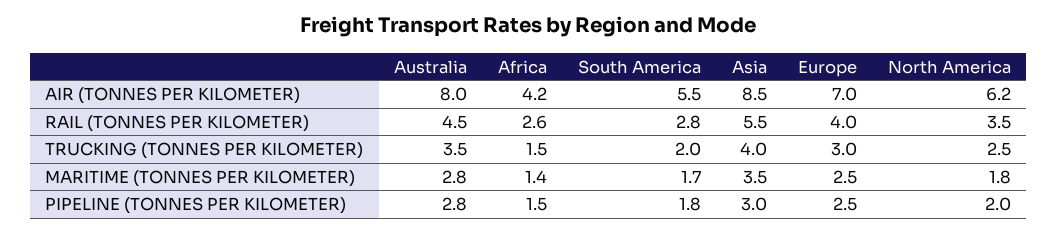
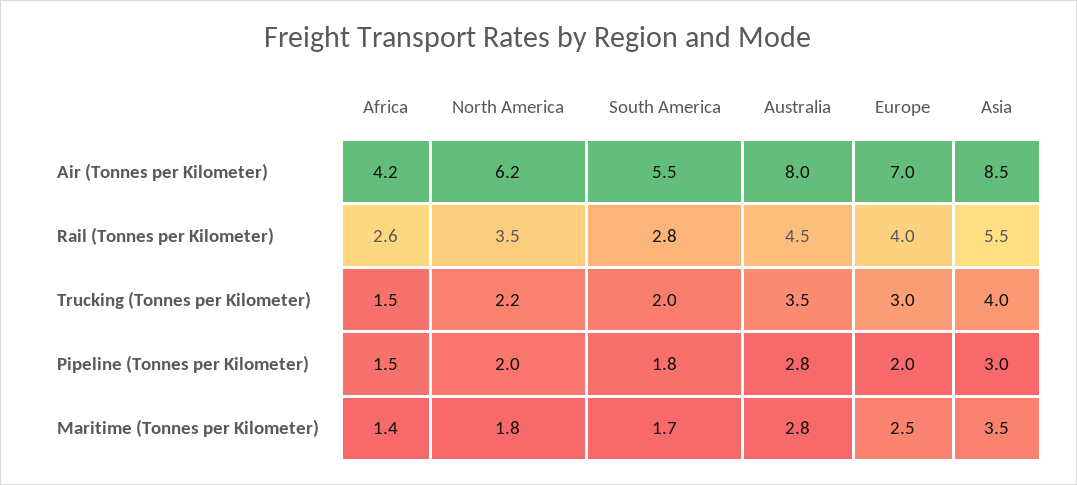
North America, TRUCKING (TONNES PER KILOMETER): 2.5 -> 2.2
Europe, PIPELINE (TONNES PER KILOMETER): 2.5 -> 2

